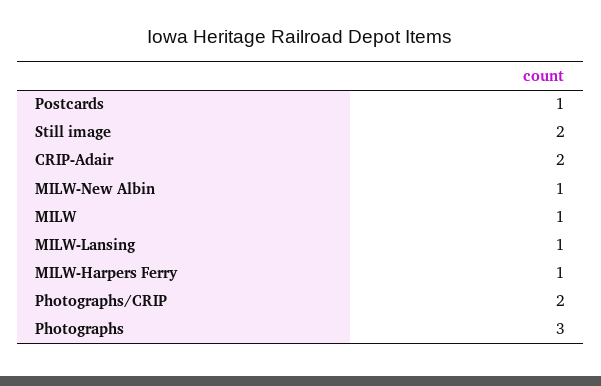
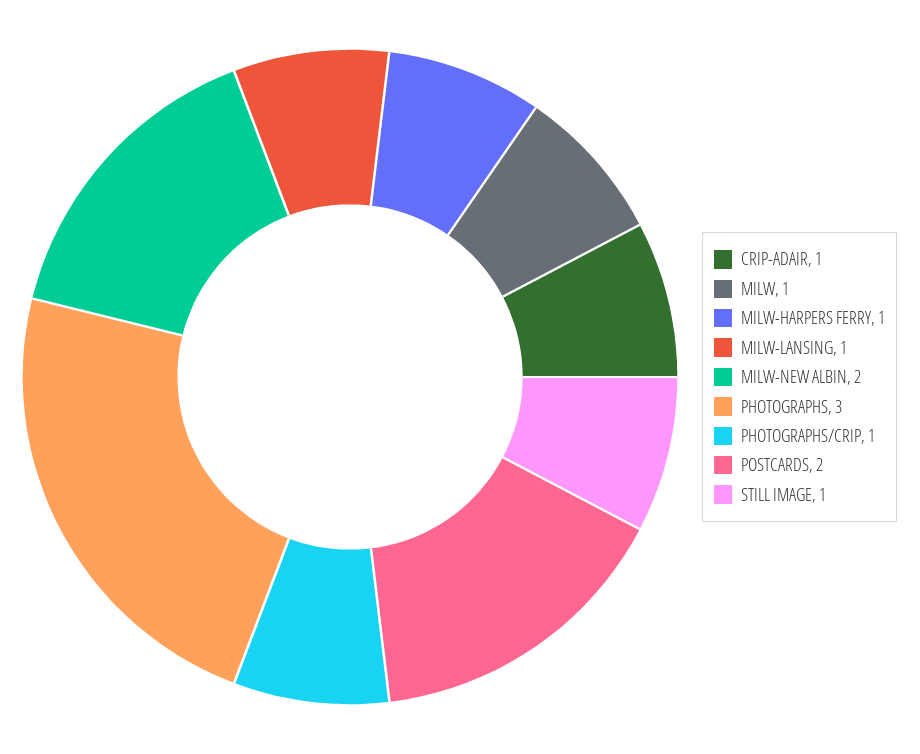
Postcards: 1 -> 2
Still image: 2 -> 1
CRIP-Adair: 2 -> 1
MILW-New Albin: 1 -> 2
Photographs/CRIP: 2 -> 1

